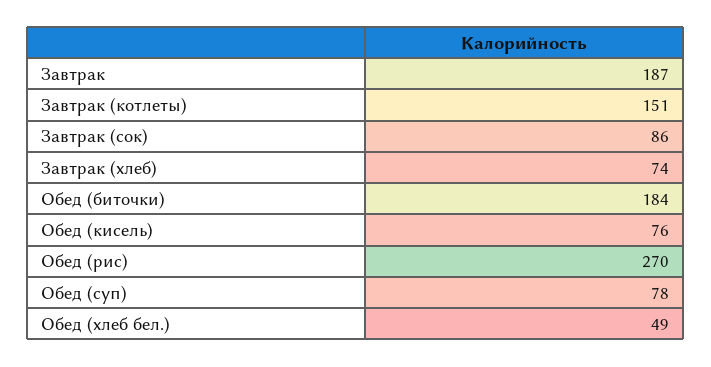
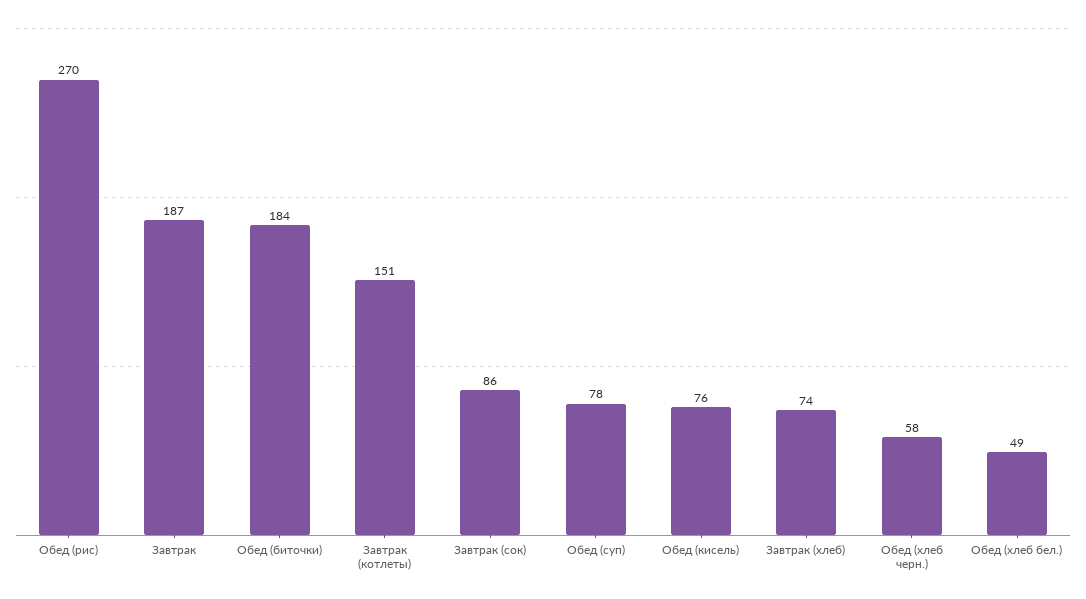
Обед (хлеб черн.): none -> 58

